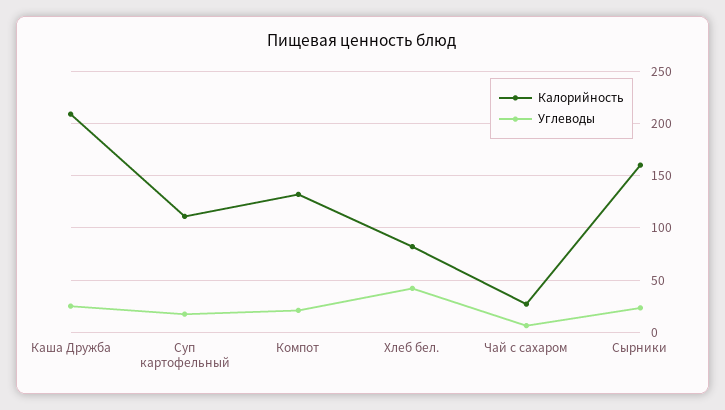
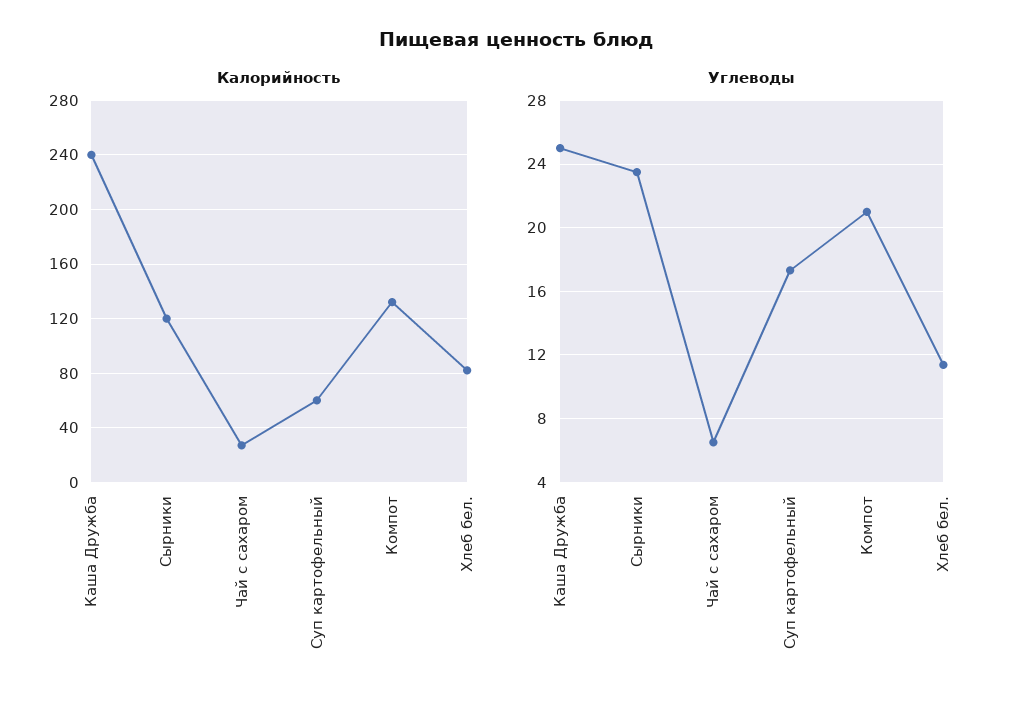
Калорийность, Каша Дружба: 210 -> 240
Калорийность, Суп картофельный: 110 -> 60
Углеводы, Хлеб бел.: 40 -> 11.5
Калорийность, Сырники: 160 -> 120

